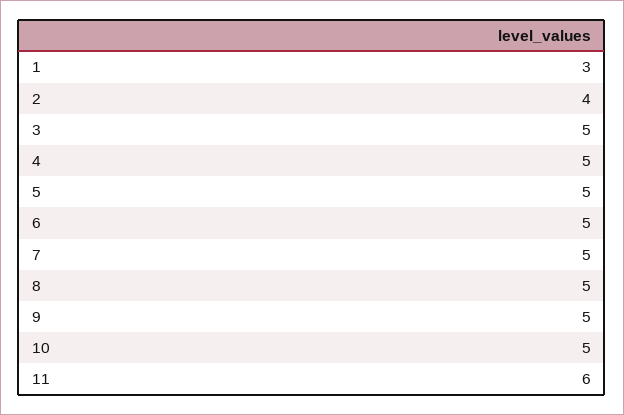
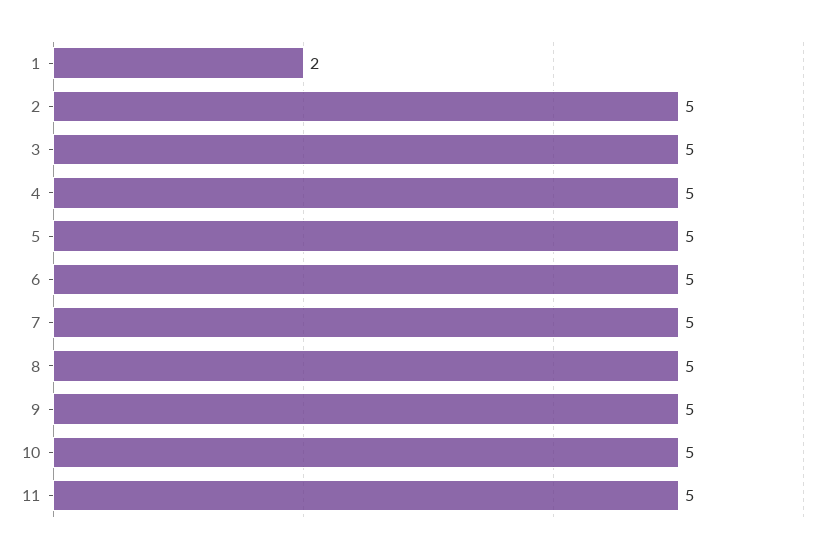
1: 3 -> 2
2: 4 -> 5
11: 6 -> 5

